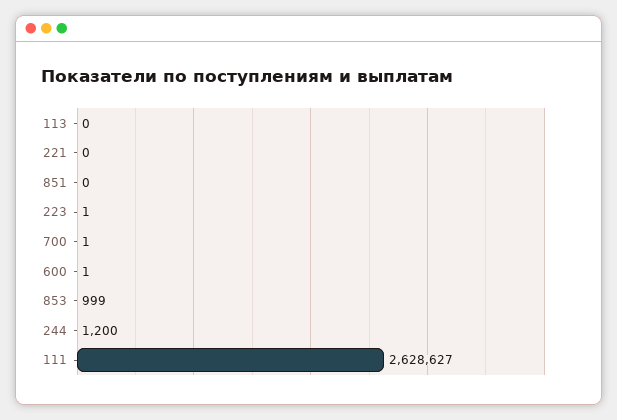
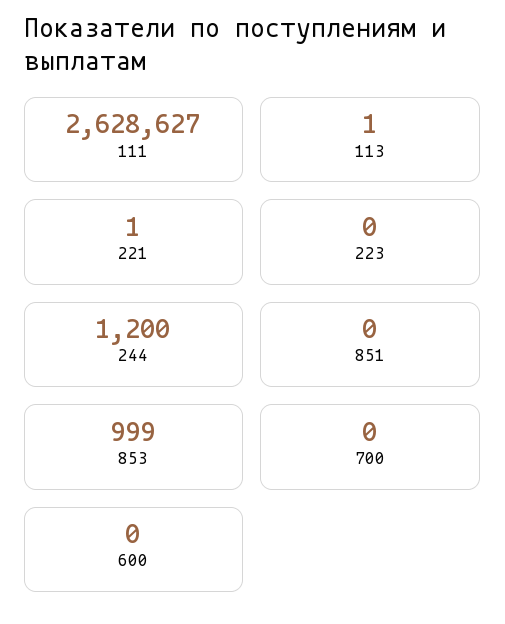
113: 0 -> 1
221: 0 -> 1
223: 1 -> 0
700: 1 -> 0
600: 1 -> 0

